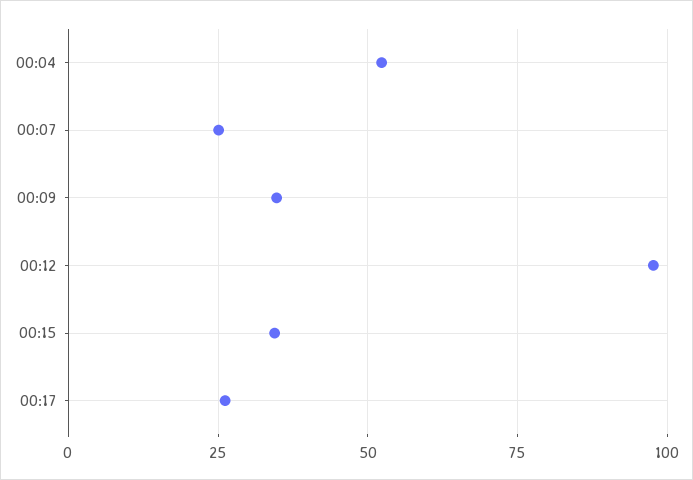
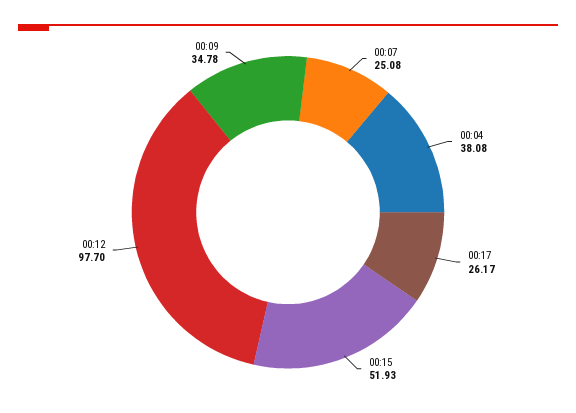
00:04: 52.5 -> 38.08
00:15: 35 -> 51.93

